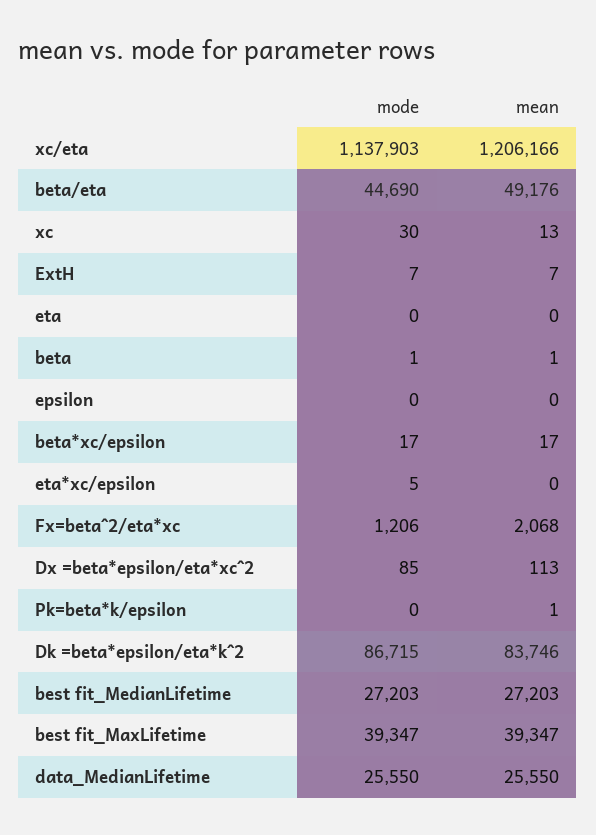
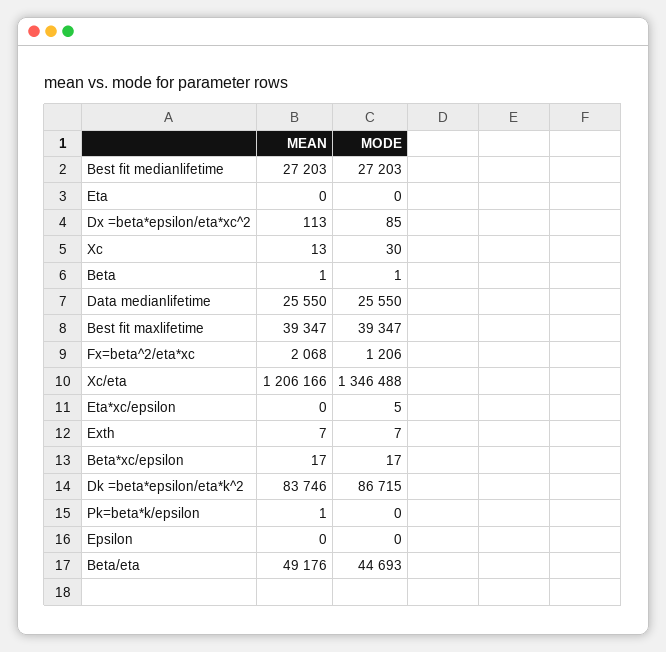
mode, xc/eta: 1137903 -> 1346488
mode, beta/eta: 44690 -> 44693

